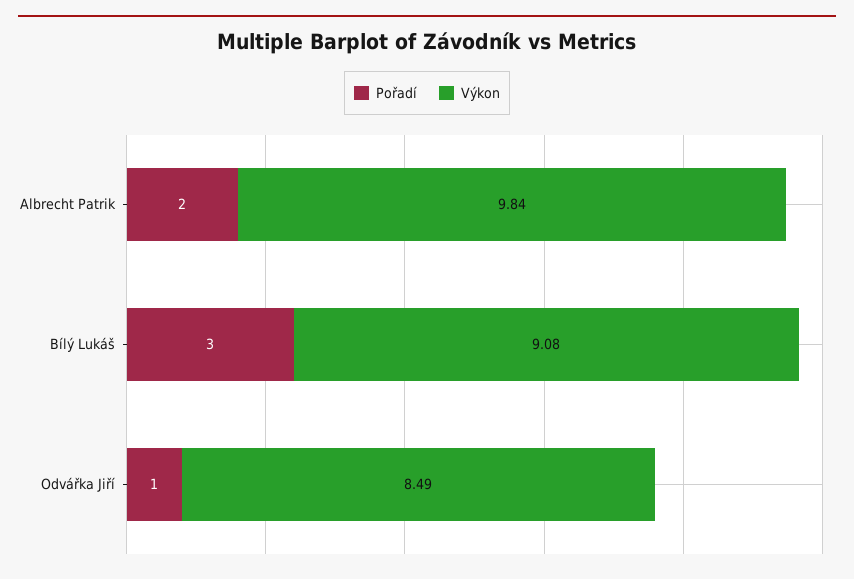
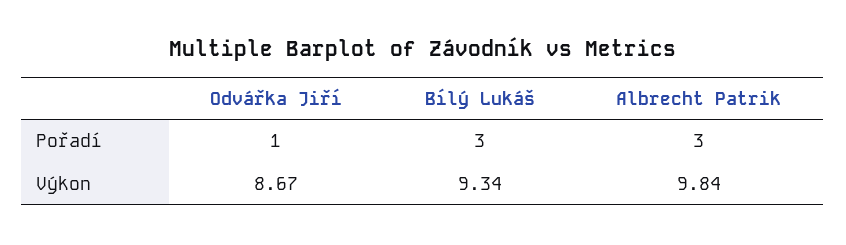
Pořadí, Albrecht Patrik: 2 -> 3
Výkon, Bílý Lukáš: 9.08 -> 9.34
Výkon, Odvářka Jiří: 8.49 -> 8.67

